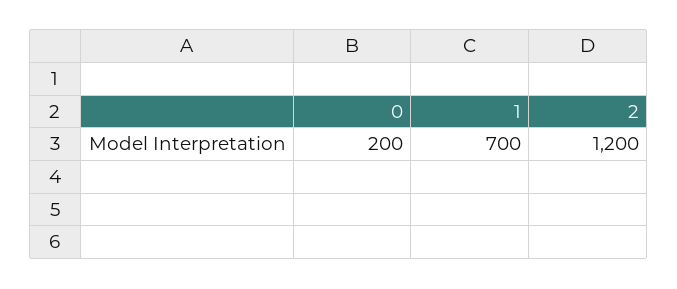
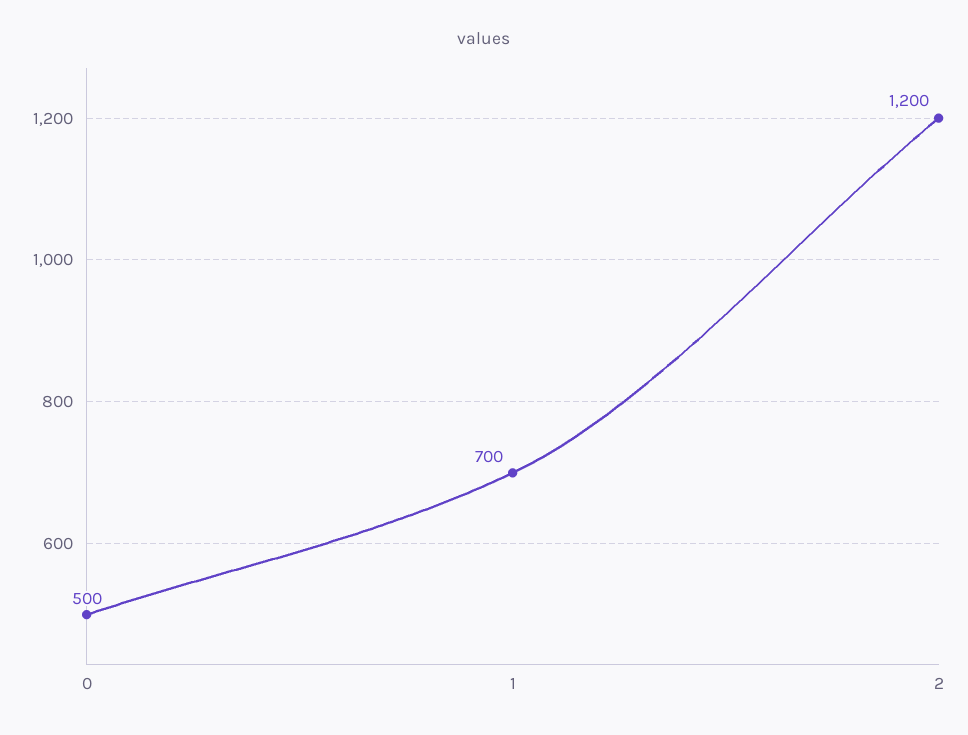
0: 200 -> 500

